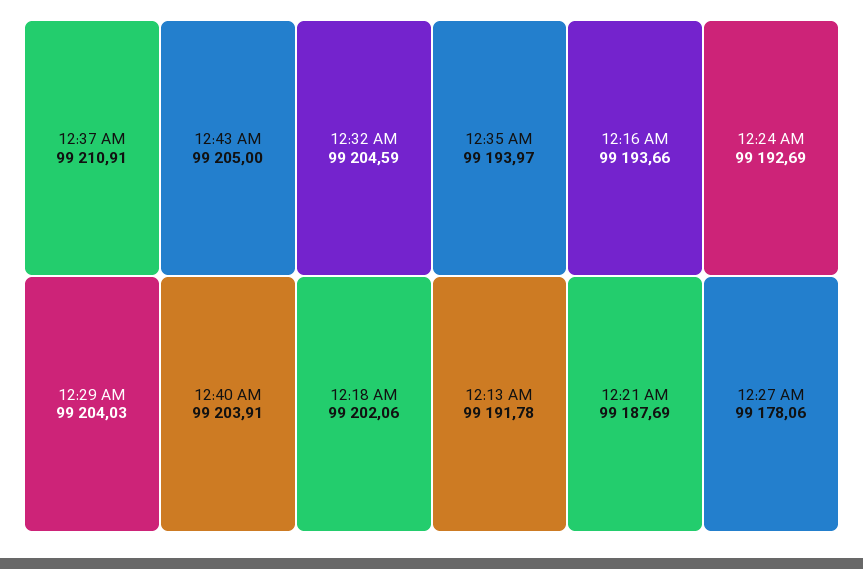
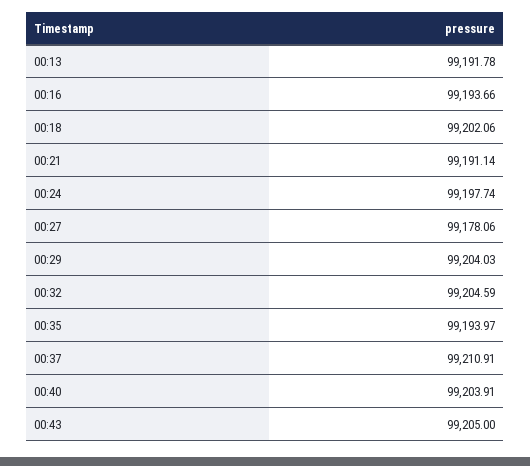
12:24 AM: 99192.69 -> 99197.74
12:21 AM: 99187.69 -> 99191.14

